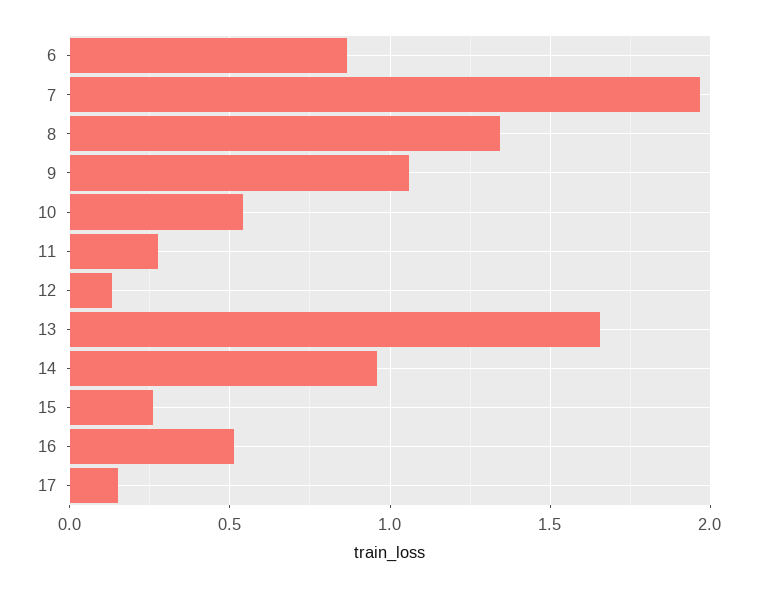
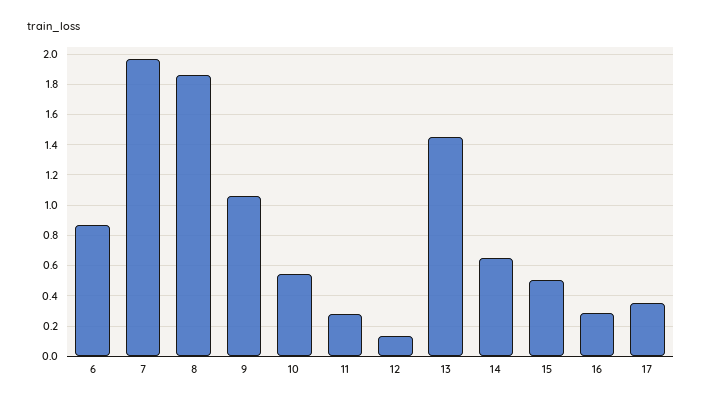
8: 1.35 -> 1.85
13: 1.65 -> 1.45
14: 0.95 -> 0.65
15: 0.25 -> 0.5
16: 0.5 -> 0.3
17: 0.15 -> 0.35

